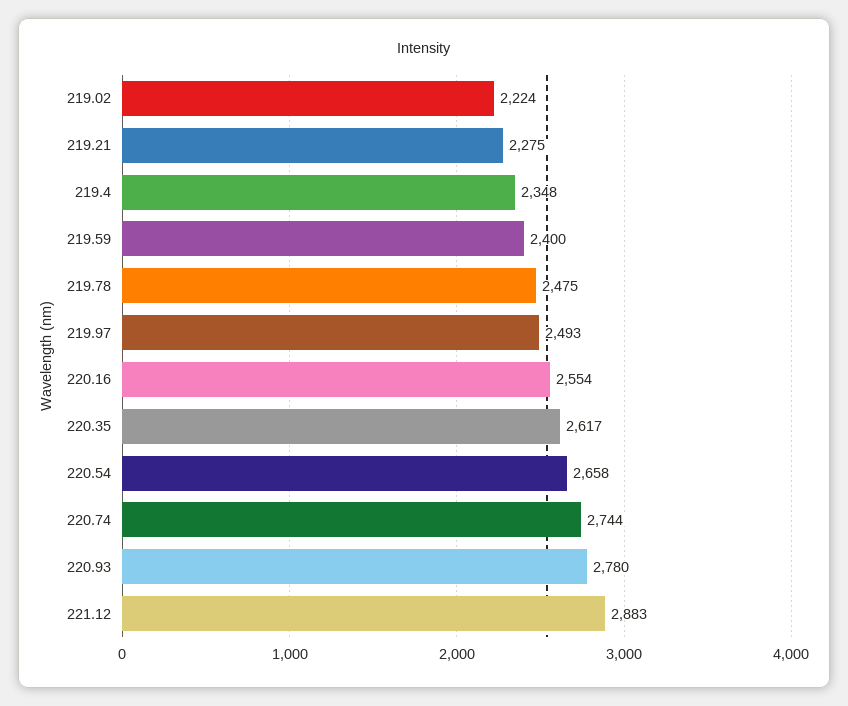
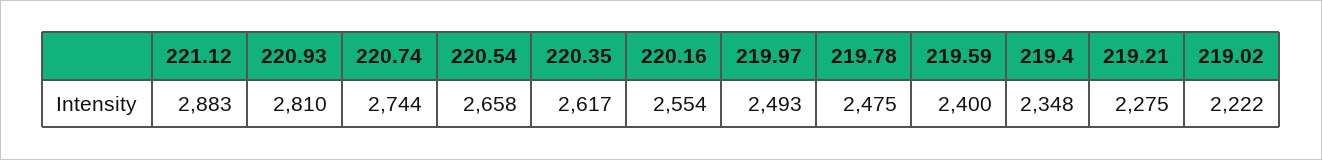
219.02: 2224 -> 2222
220.93: 2780 -> 2810

